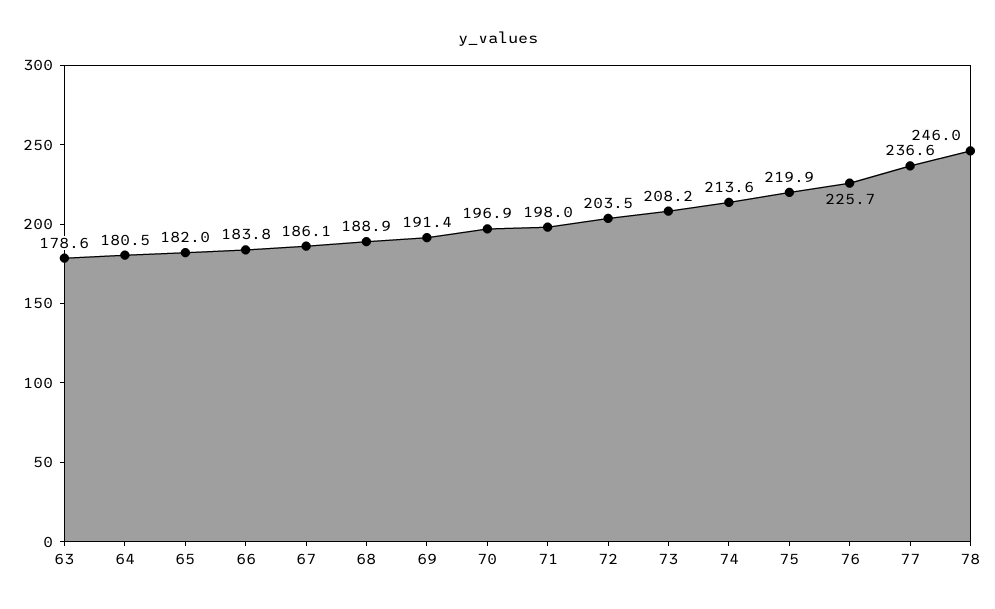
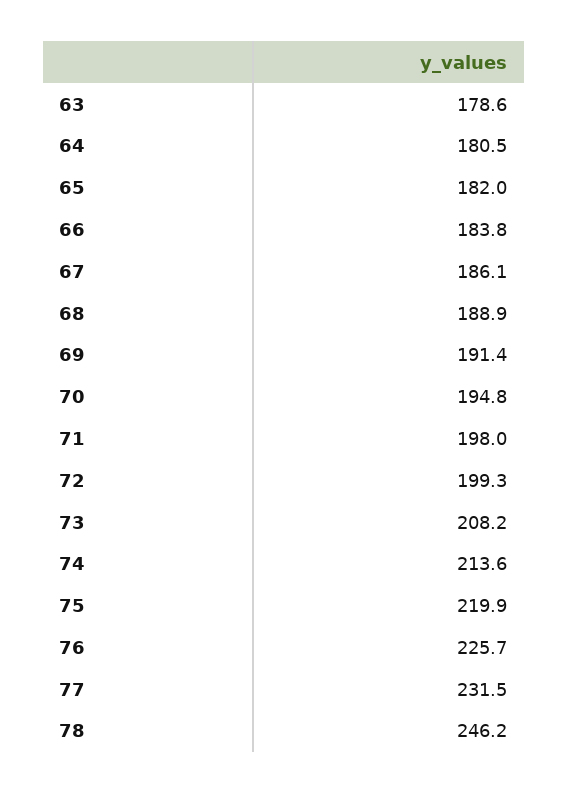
70: 196.9 -> 194.8
72: 203.5 -> 199.3
77: 236.6 -> 231.5
78: 246 -> 246.2

